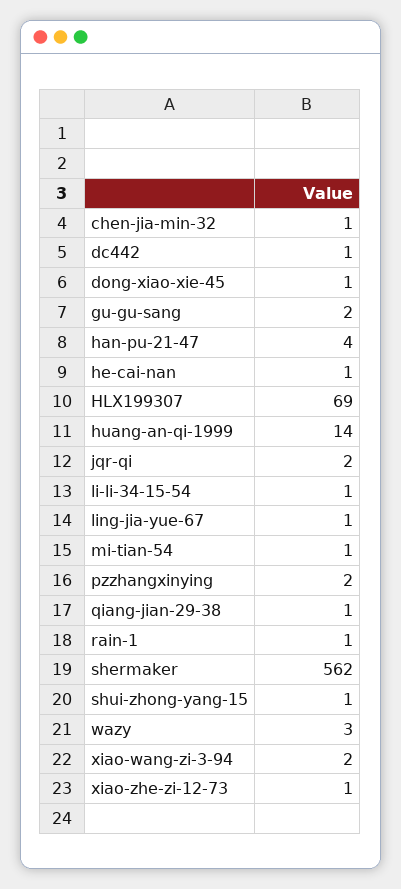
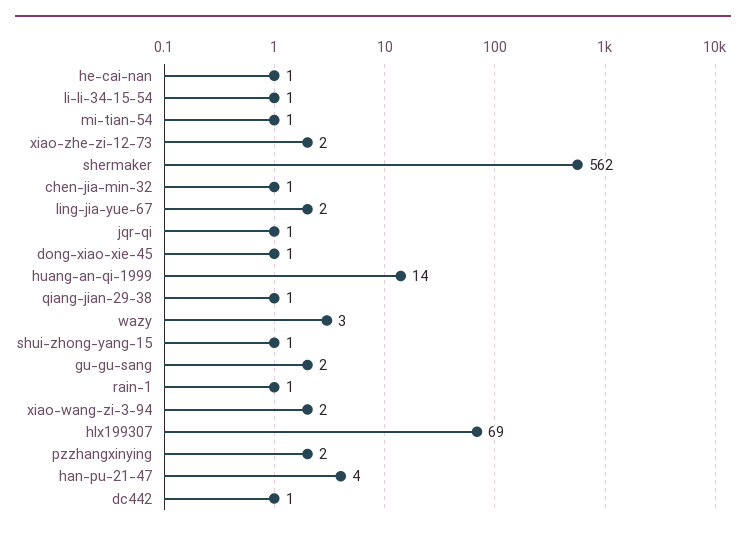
jqr-qi: 2 -> 1
ling-jia-yue-67: 1 -> 2
xiao-zhe-zi-12-73: 1 -> 2

